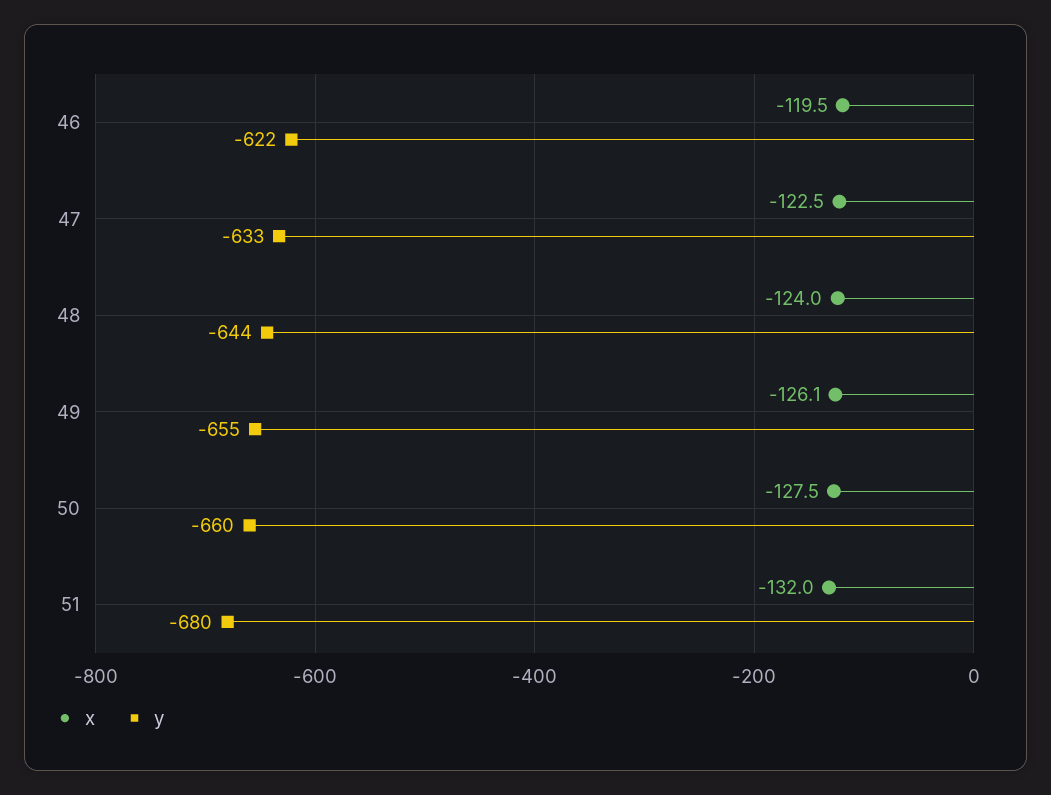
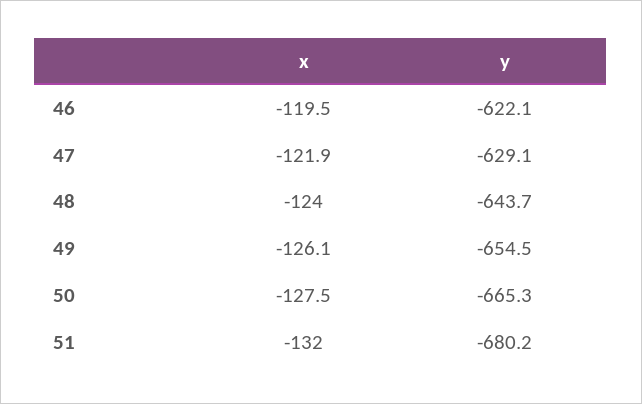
x, 47: -122.5 -> -121.9
y, 47: -633 -> -629.1
y, 50: -660 -> -665.3

